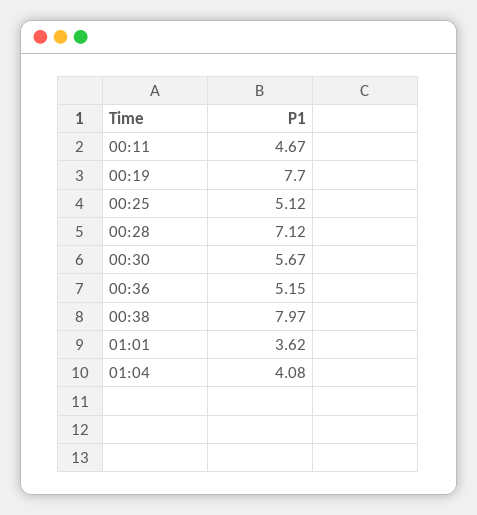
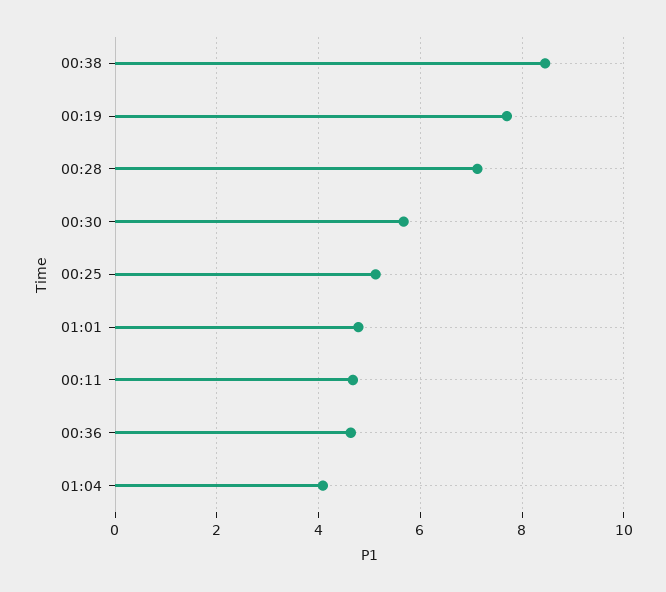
00:36: 5.15 -> 4.6
00:38: 7.97 -> 8.4
01:01: 3.62 -> 4.8

